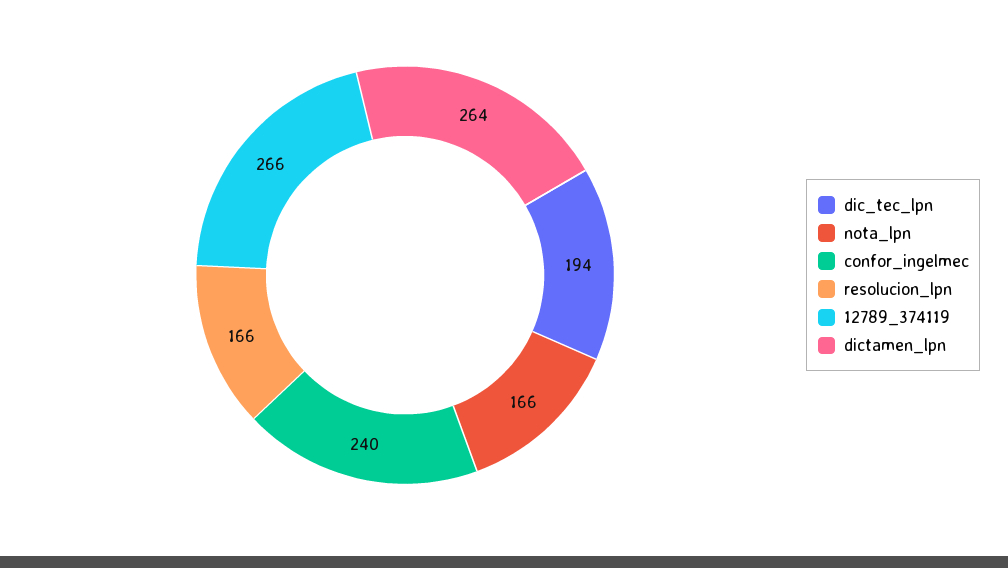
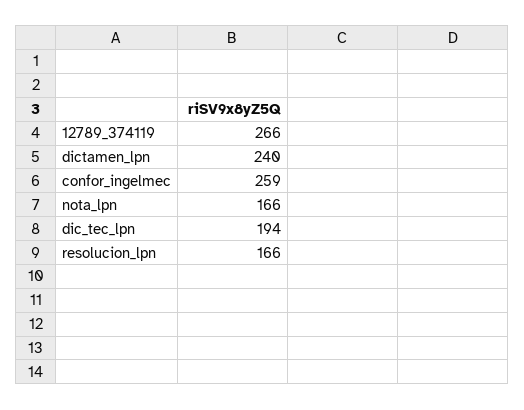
confor_ingelmec: 240 -> 259
dictamen_lpn: 264 -> 240

